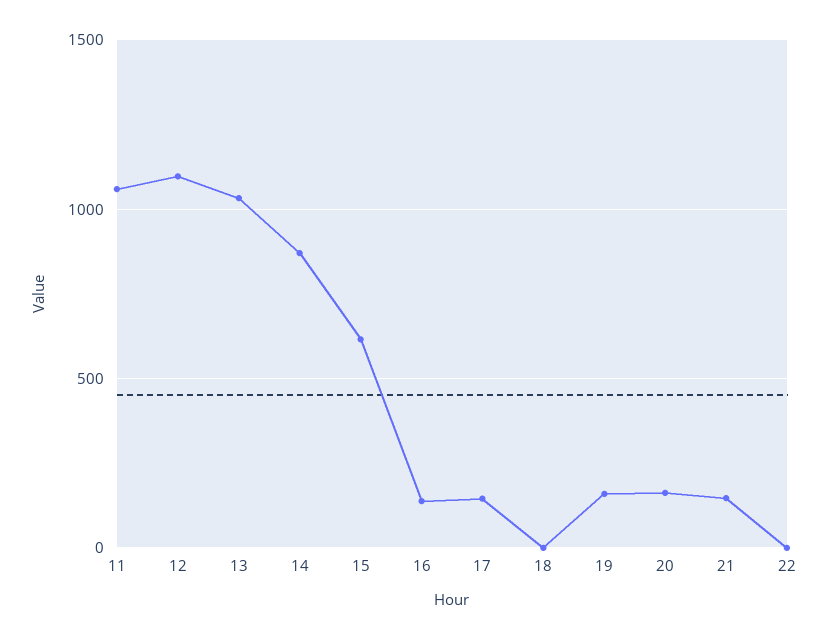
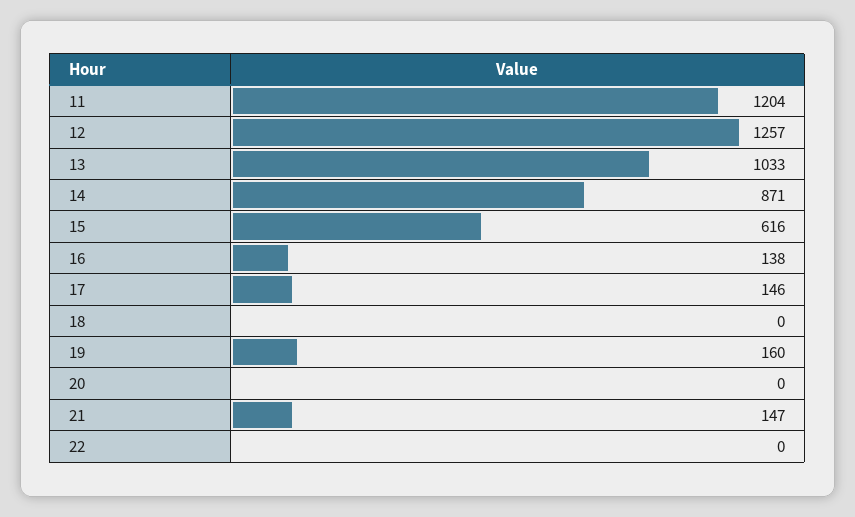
11: 1050 -> 1204
12: 1100 -> 1257
20: 150 -> 0

